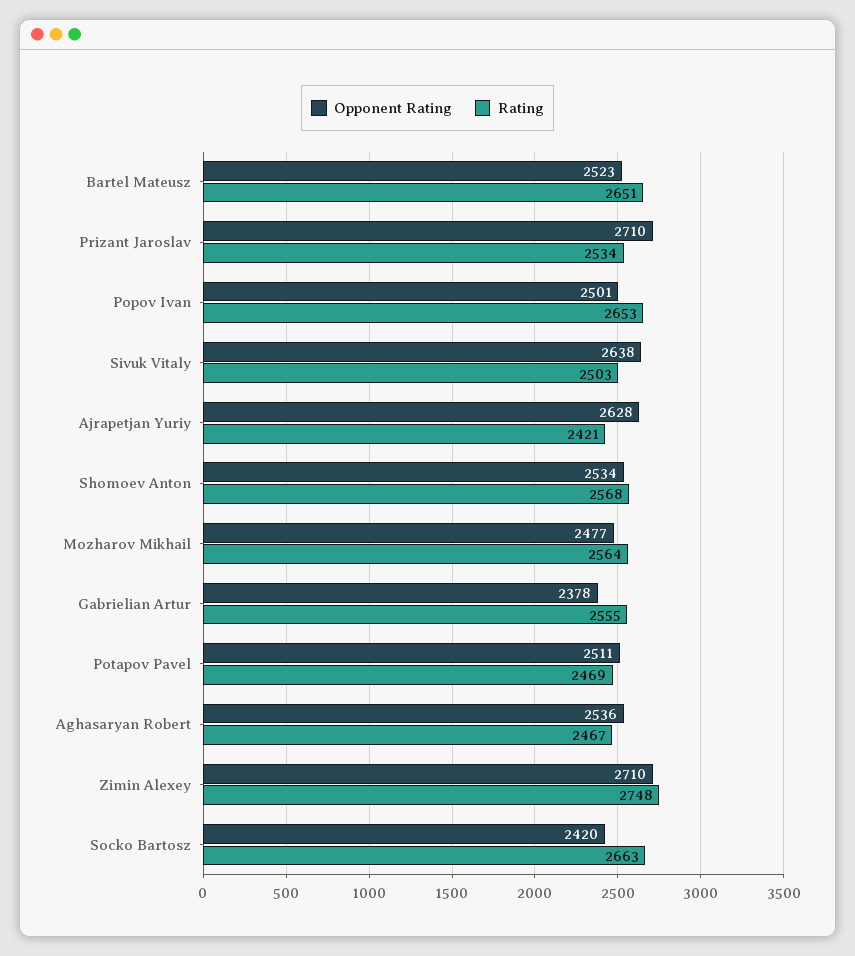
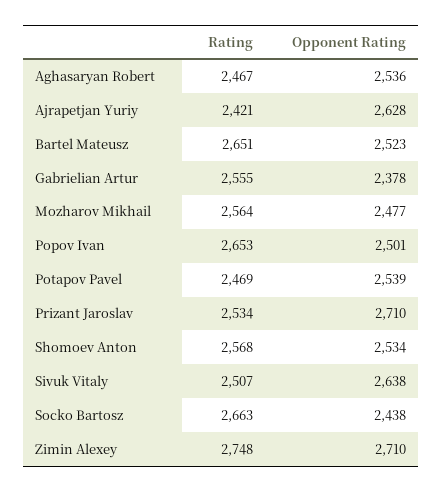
Rating, Sivuk Vitaly: 2503 -> 2507
Opponent Rating, Potapov Pavel: 2511 -> 2539
Opponent Rating, Socko Bartosz: 2420 -> 2438

